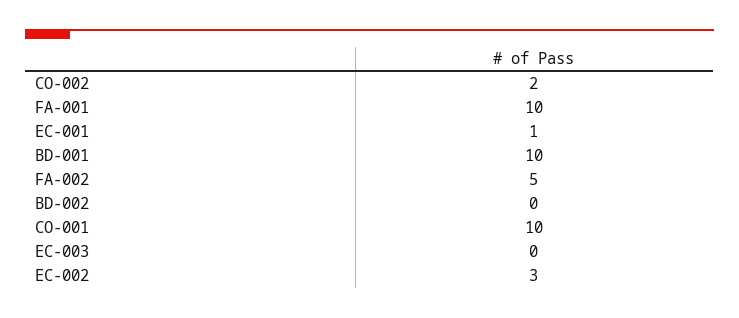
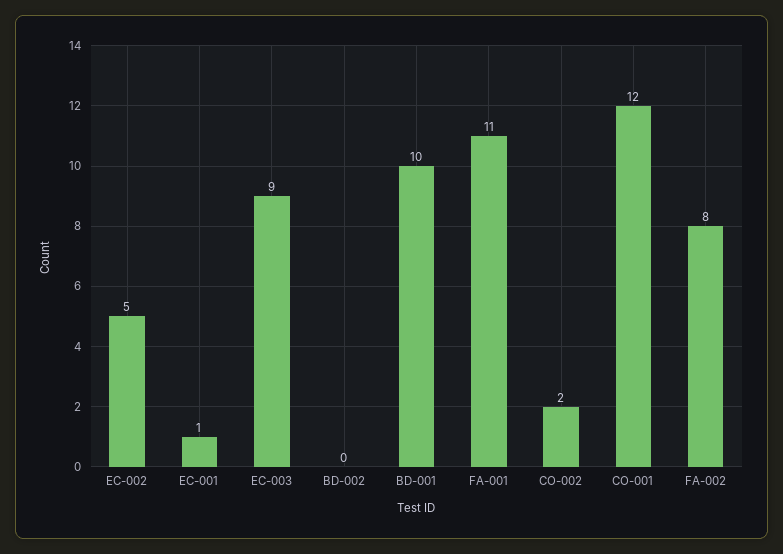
FA-001: 10 -> 11
FA-002: 5 -> 8
CO-001: 10 -> 12
EC-003: 0 -> 9
EC-002: 3 -> 5

